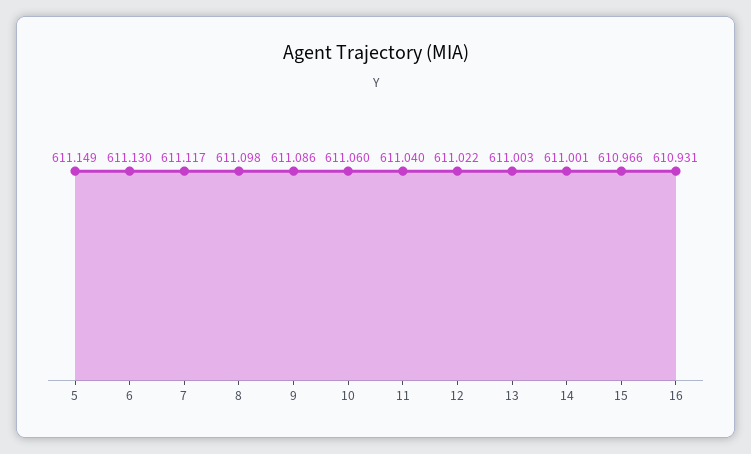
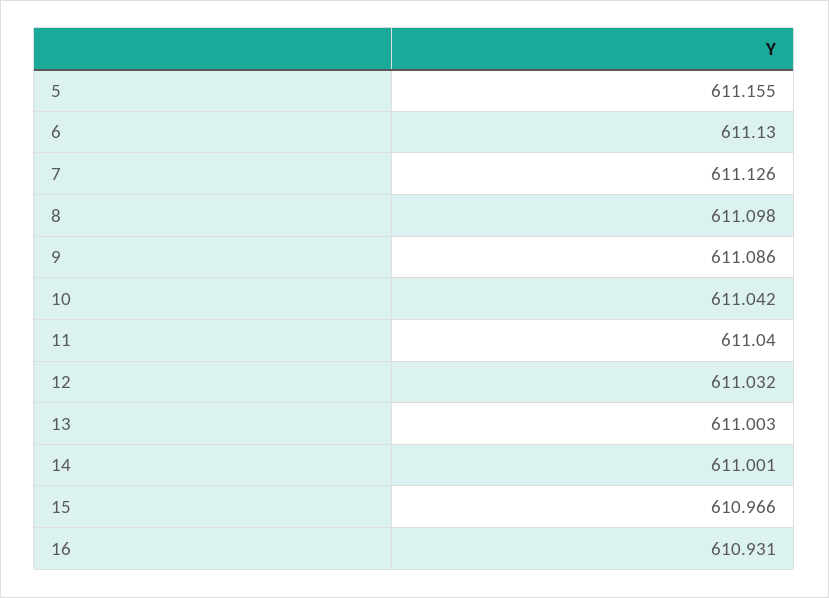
5: 611.149 -> 611.155
7: 611.117 -> 611.126
10: 611.06 -> 611.042
12: 611.022 -> 611.032

